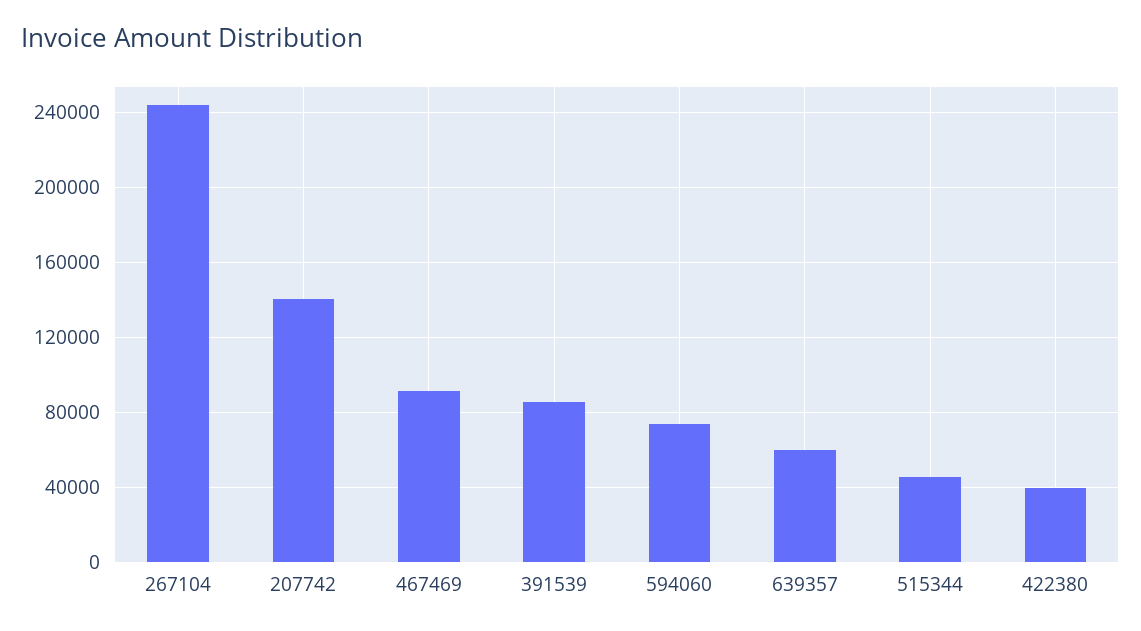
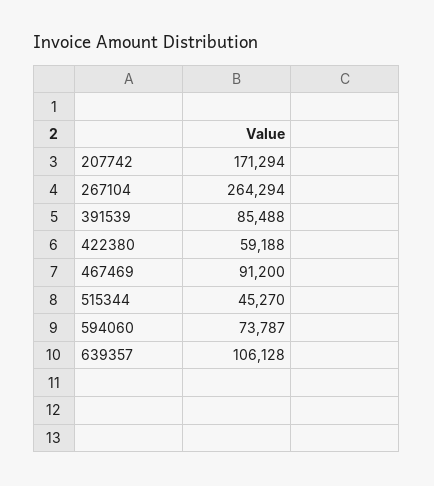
267104: 245000 -> 264294
207742: 140000 -> 171294
639357: 60000 -> 106128
422380: 40000 -> 59188

